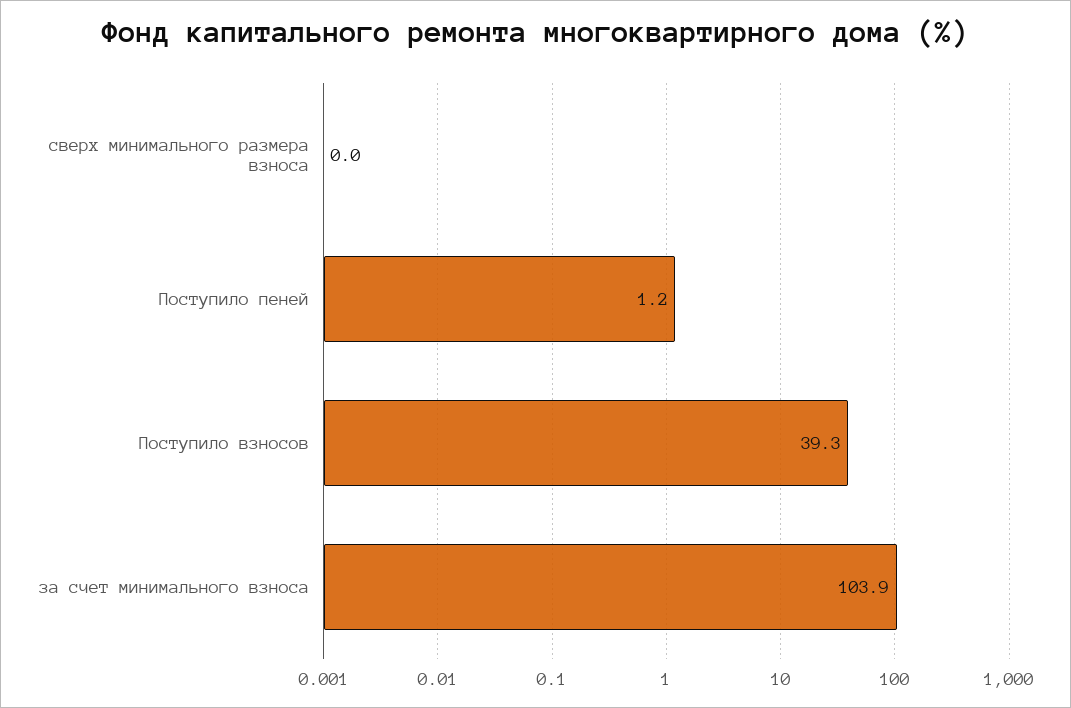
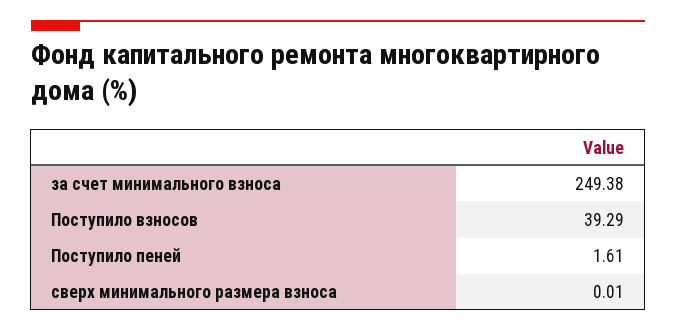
Поступило пеней: 1.2 -> 1.61
за счет минимального взноса: 103.9 -> 249.38

